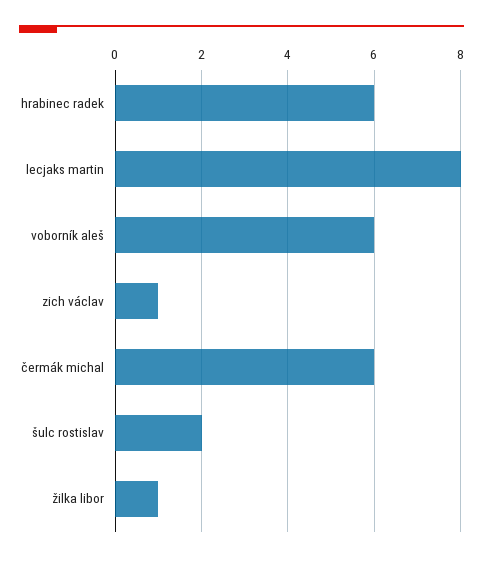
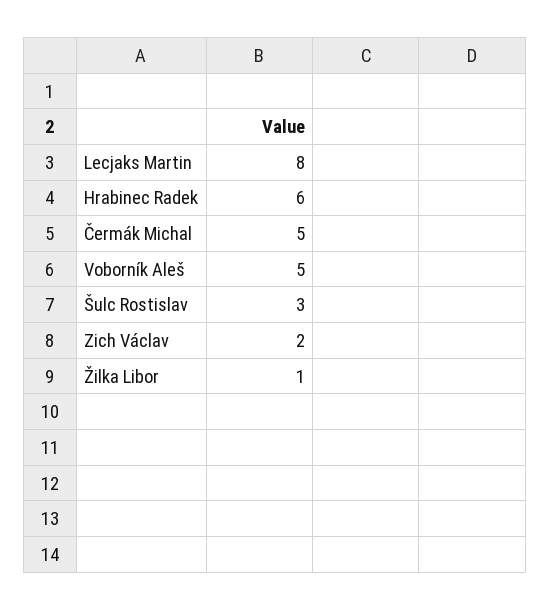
voborník aleš: 6 -> 5
zich václav: 1 -> 2
čermák michal: 6 -> 5
šulc rostislav: 2 -> 3

